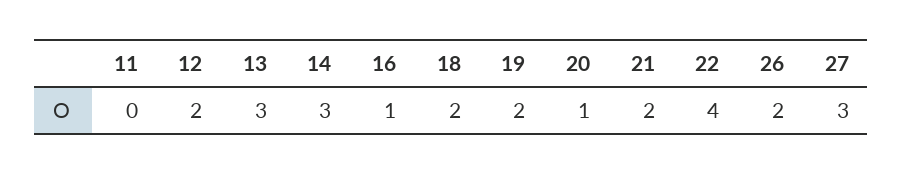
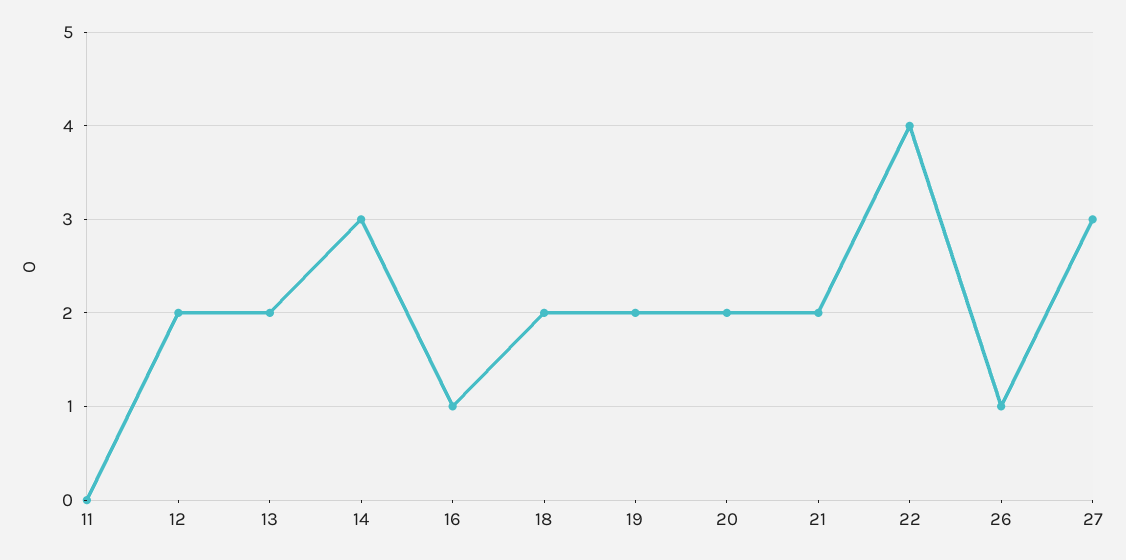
13: 3 -> 2
20: 1 -> 2
26: 2 -> 1

